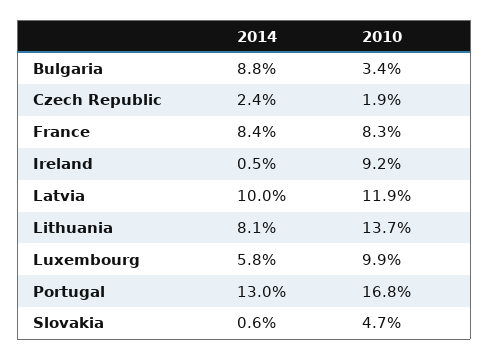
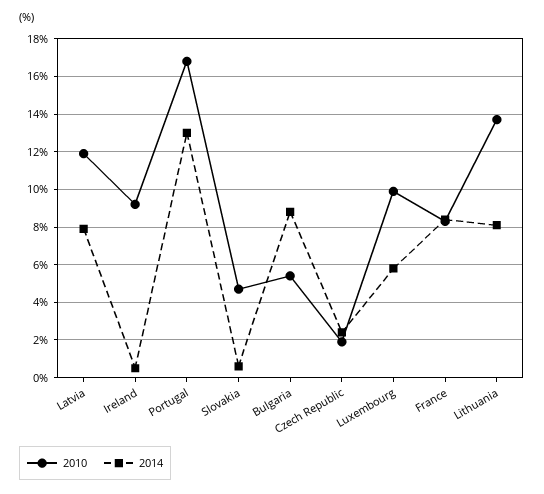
2010, Bulgaria: 3.4 -> 5.5
2014, Latvia: 10 -> 8

